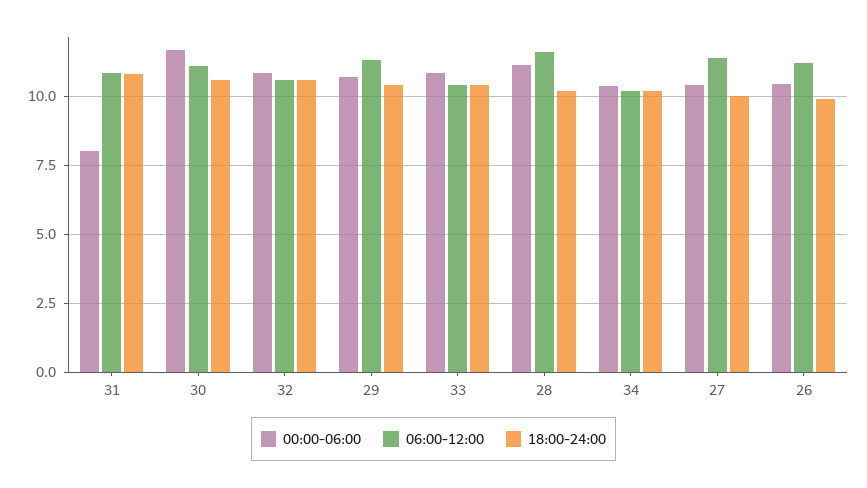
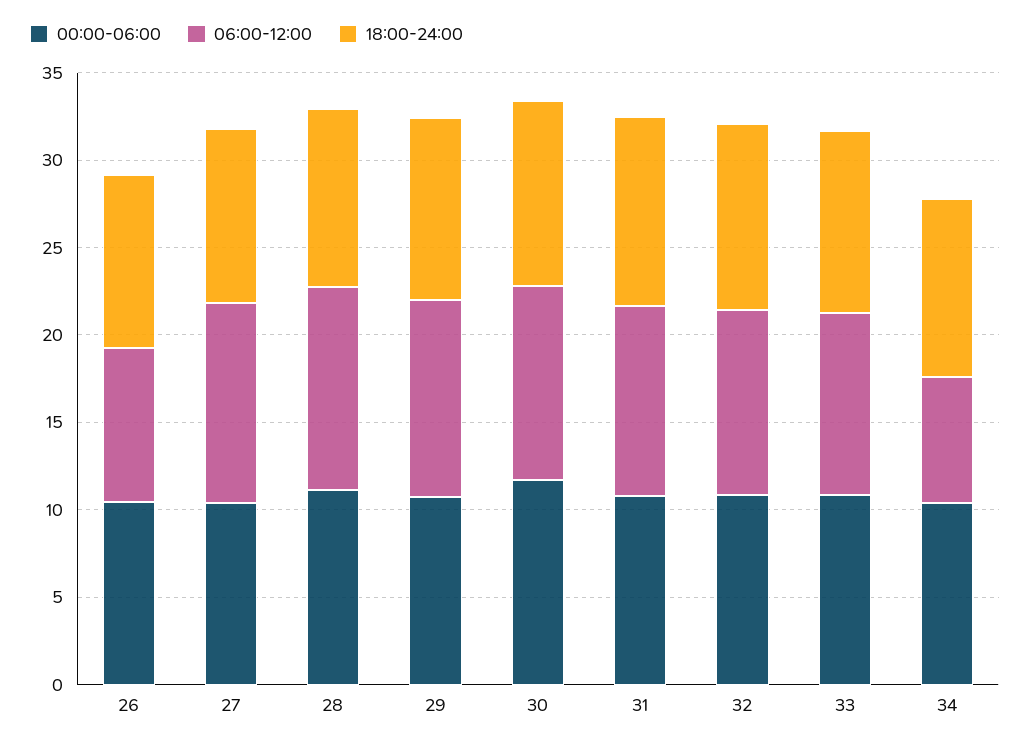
00:00-06:00, 31: 8 -> 11
06:00-12:00, 34: 10.25 -> 7
06:00-12:00, 26: 11.25 -> 9

